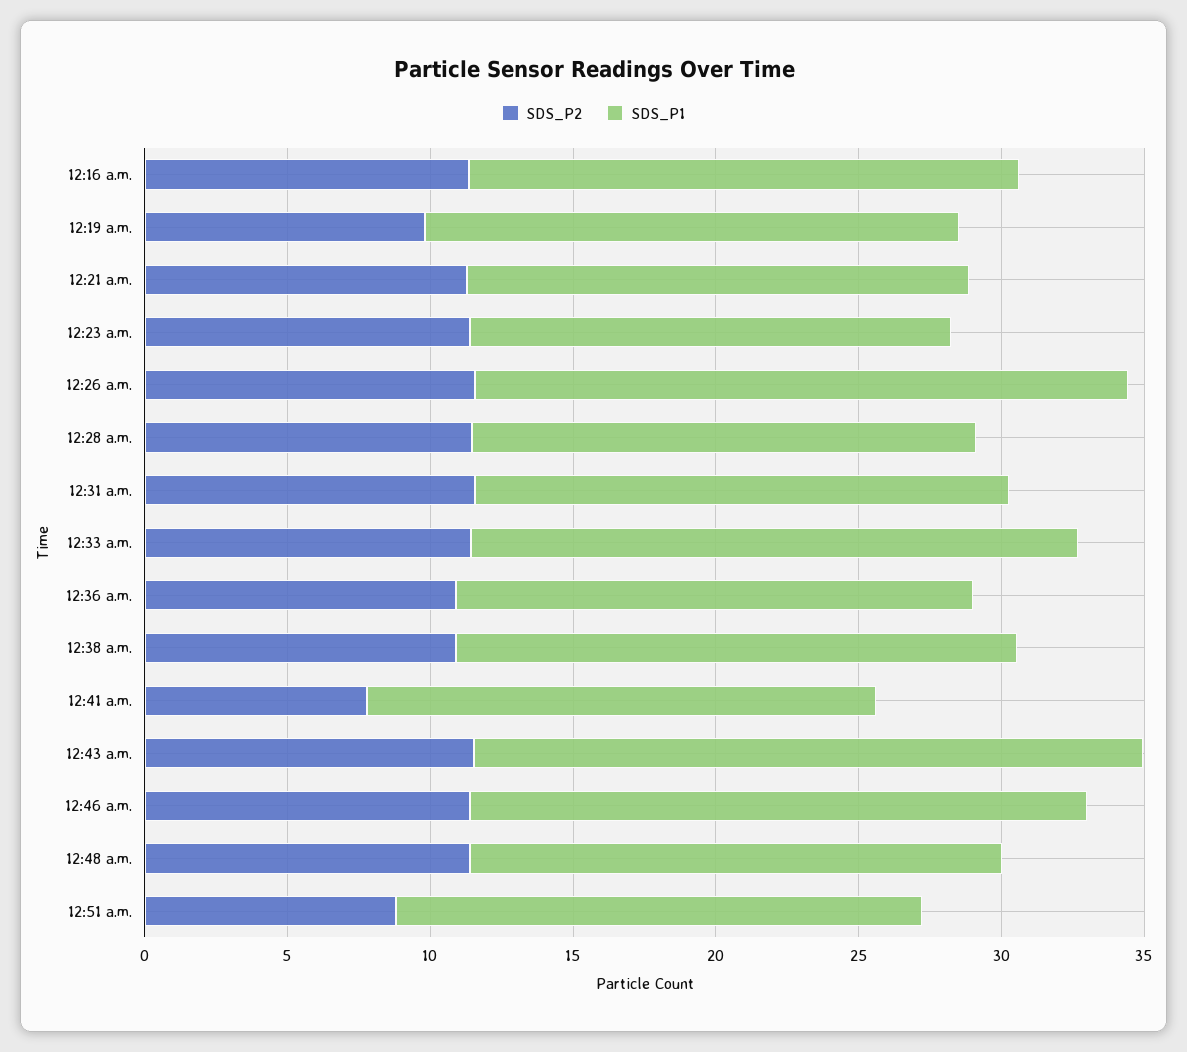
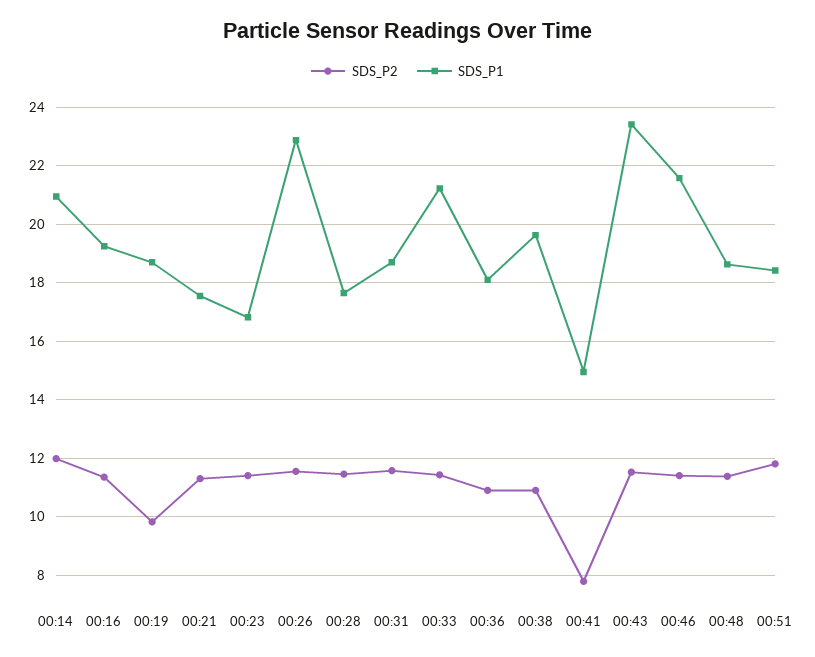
SDS_P1, 12:41 a.m.: 18 -> 15
SDS_P2, 12:51 a.m.: 9 -> 11.75
SDS_P2, 00:14: none -> 12
SDS_P1, 00:14: none -> 21

